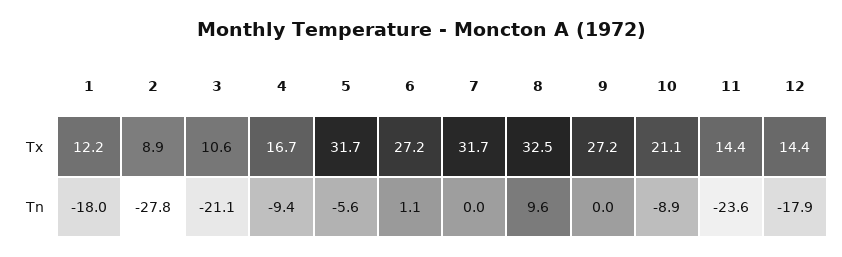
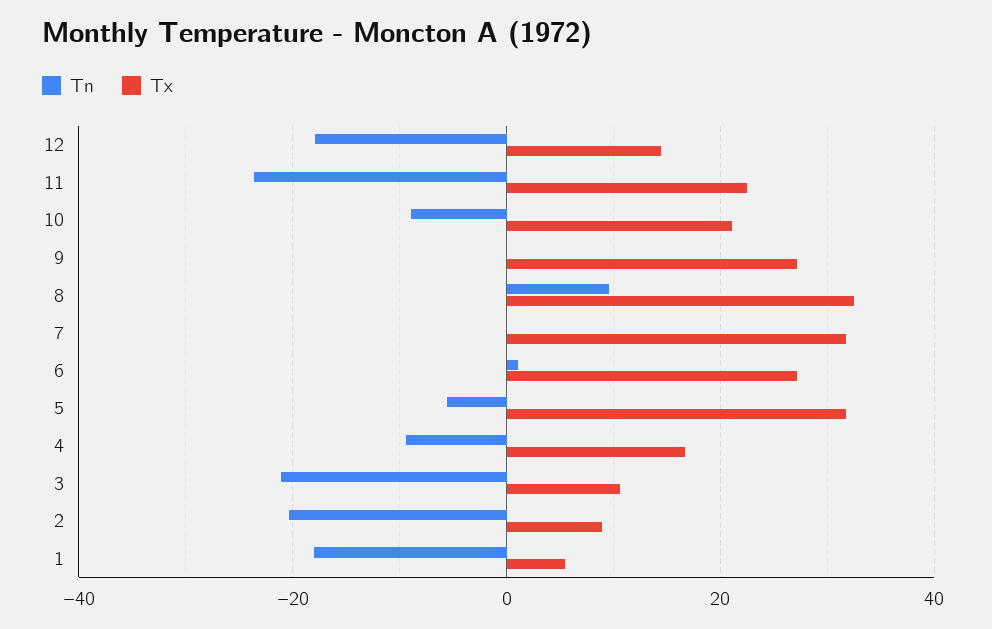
Tx, 1: 12.2 -> 6
Tx, 11: 14.4 -> 22
Tn, 2: -27.8 -> -20

